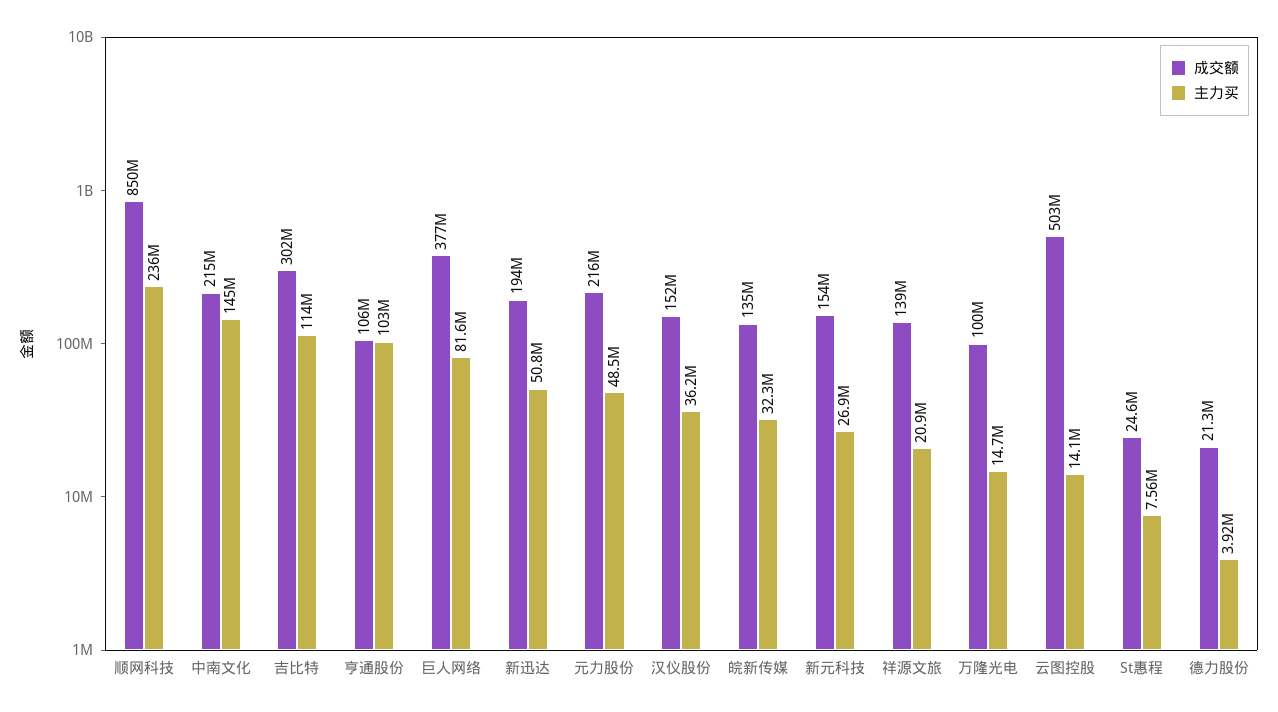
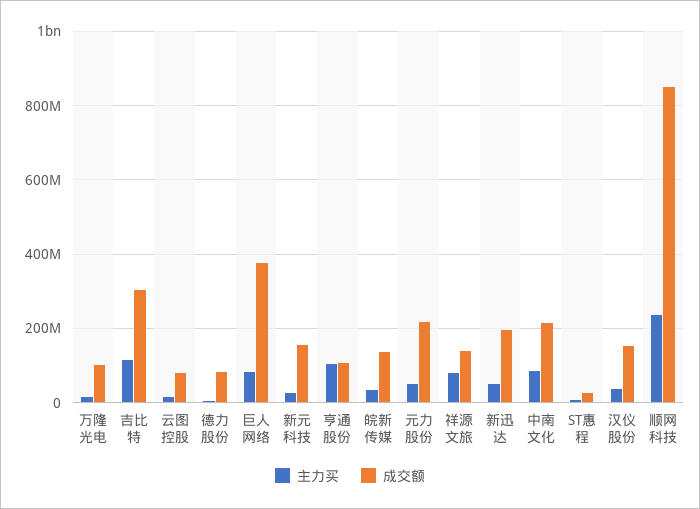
主力买, 中南文化: 145000000 -> 80000000
主力买, 祥源文旅: 20900000 -> 80000000
成交额, 云图控股: 503000000 -> 80000000
成交额, 德力股份: 21300000 -> 80000000

